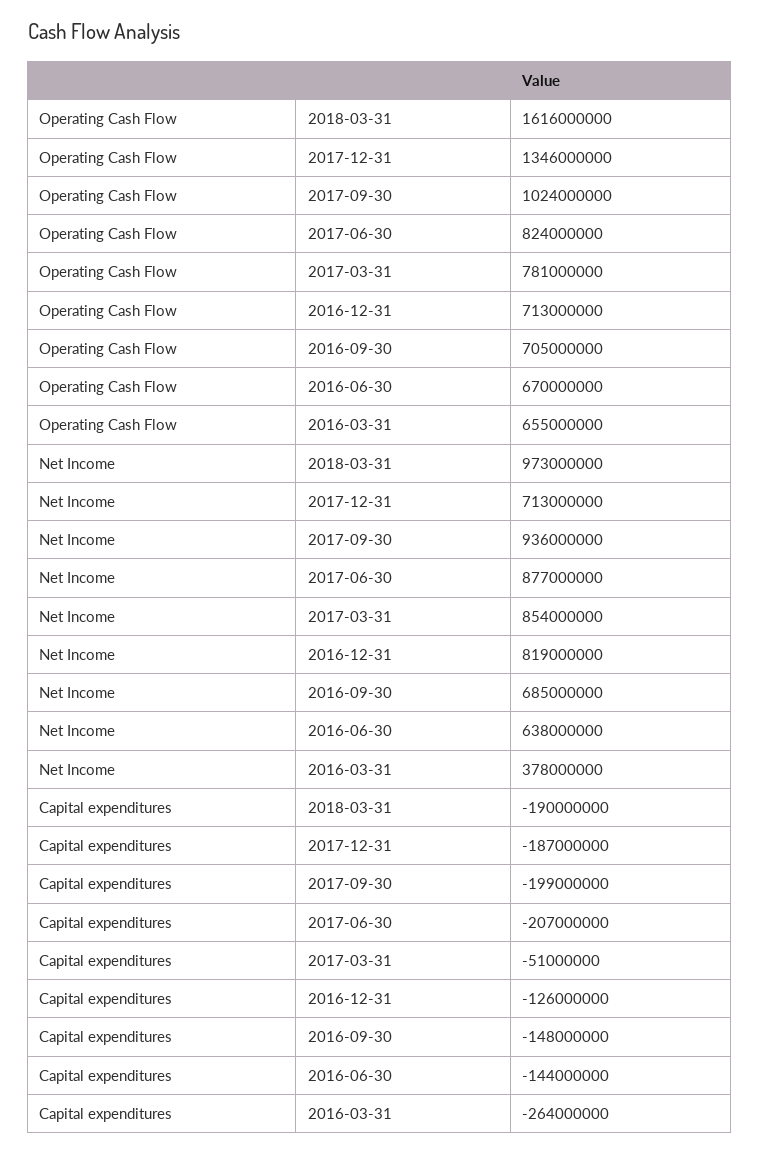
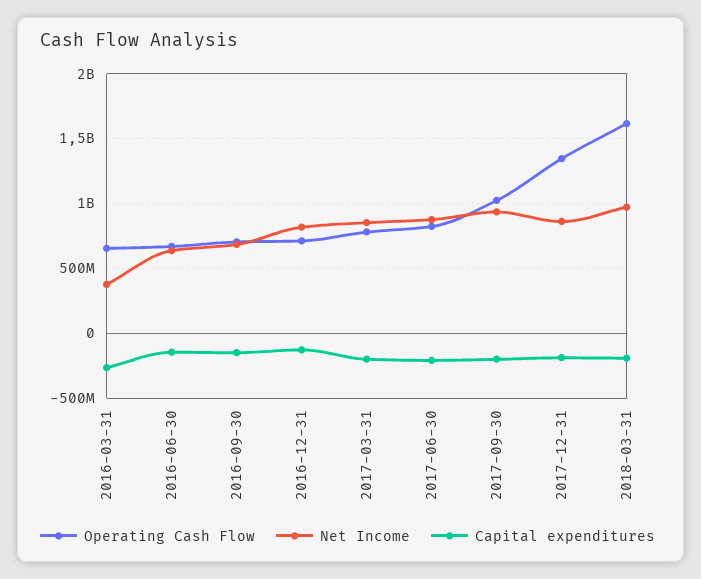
Net Income, 2017-12-31: 713000000 -> 850000000
Capital expenditures, 2017-03-31: -51000000 -> -200000000

